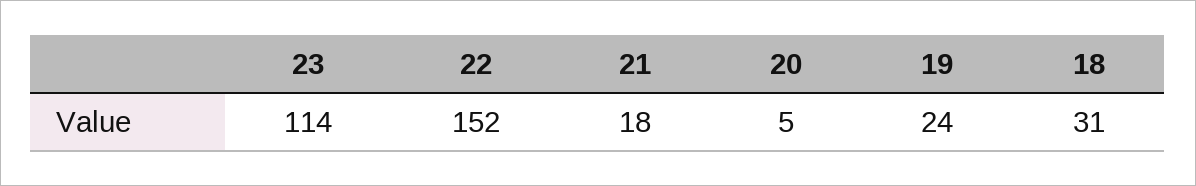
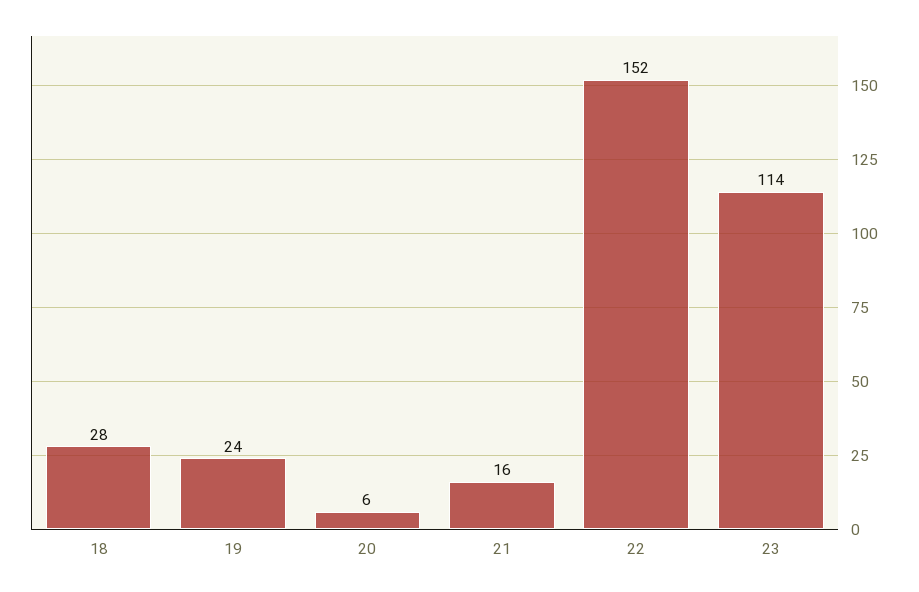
21: 18 -> 16
20: 5 -> 6
18: 31 -> 28

